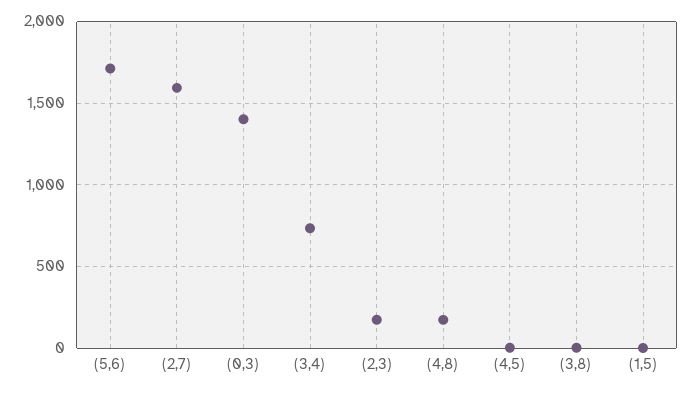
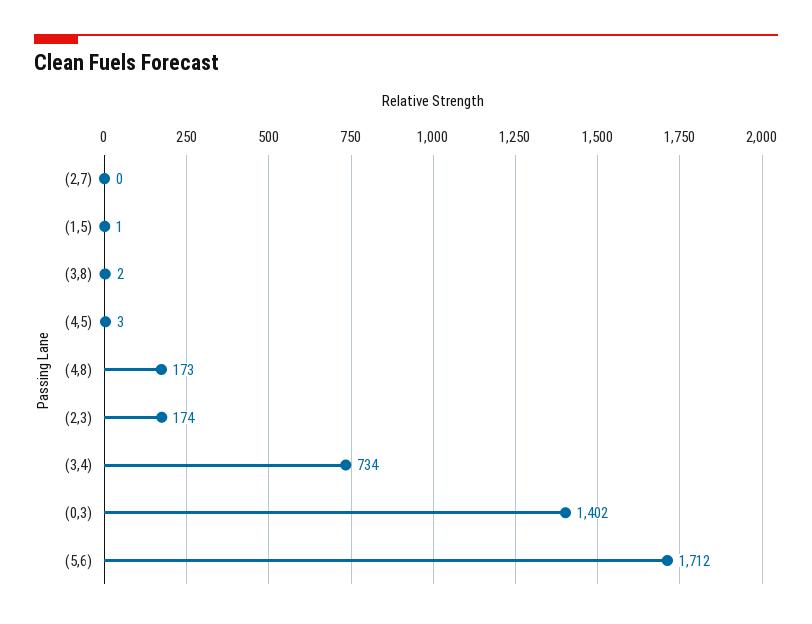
(2,7): 1600 -> 0

